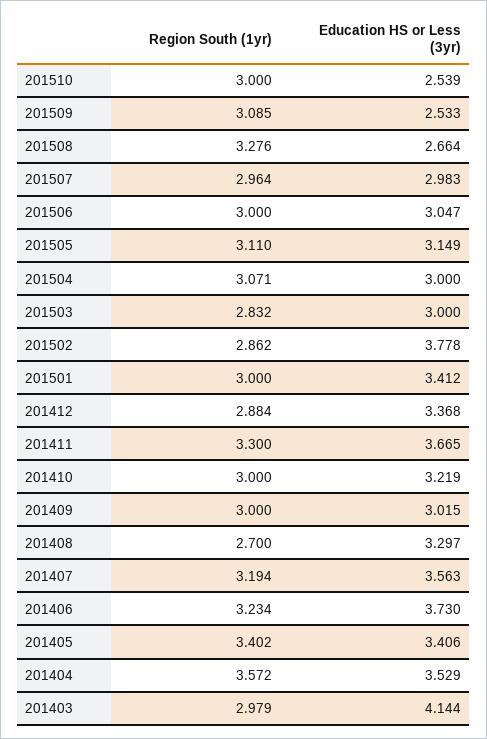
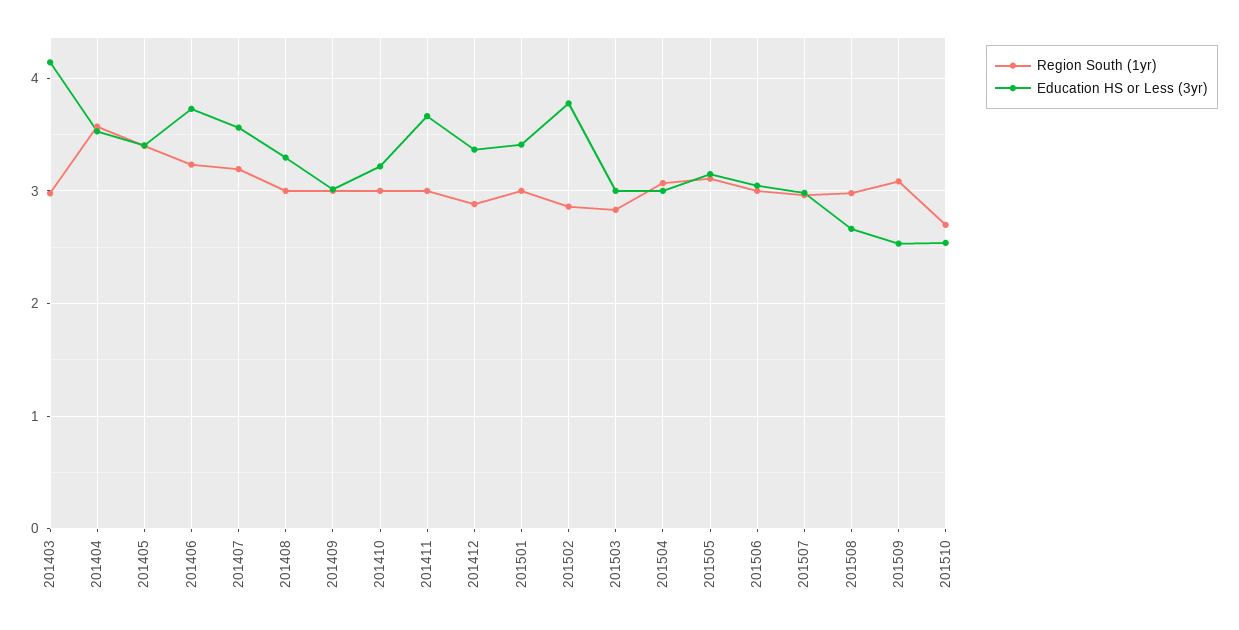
Region South (1yr), 201510: 3 -> 2.7
Region South (1yr), 201508: 3.276 -> 3
Region South (1yr), 201411: 3.3 -> 3
Region South (1yr), 201408: 2.7 -> 3

